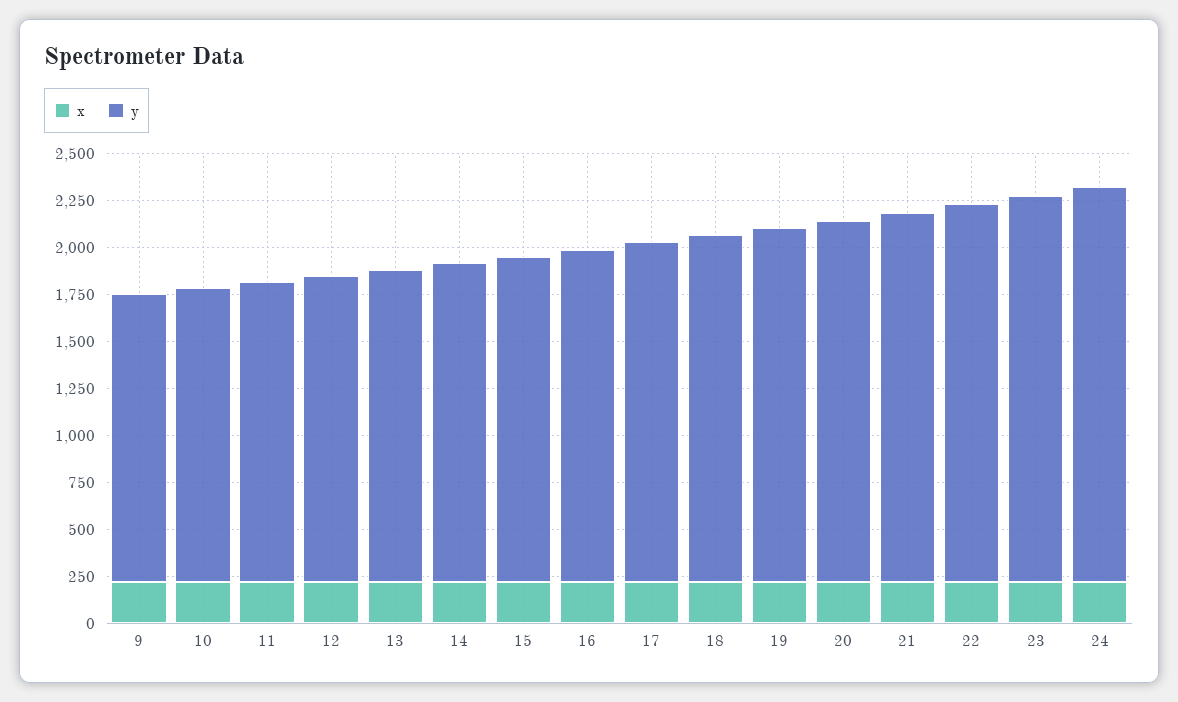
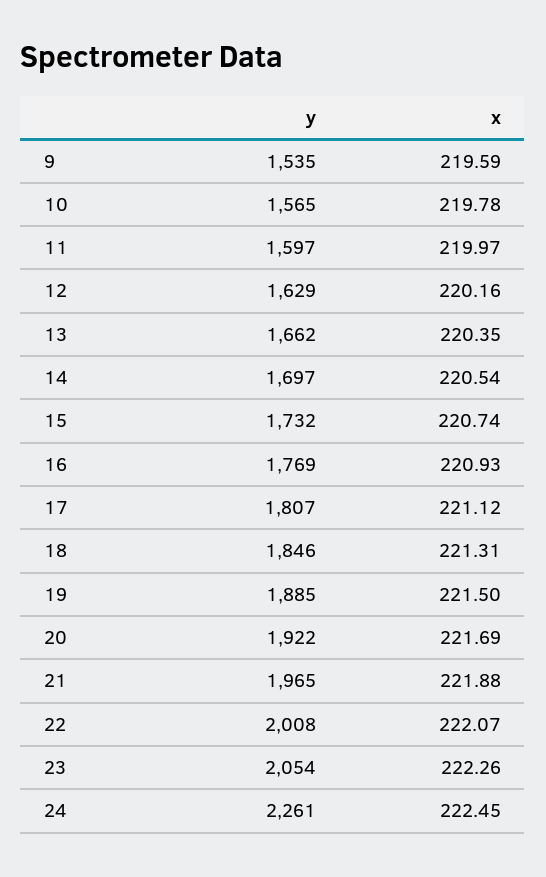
y, 24: 2100 -> 2261

